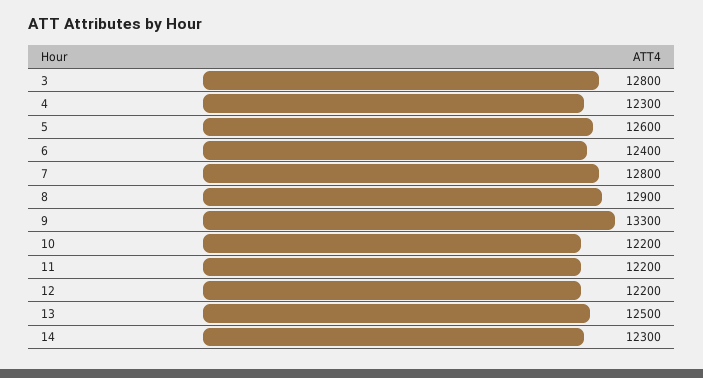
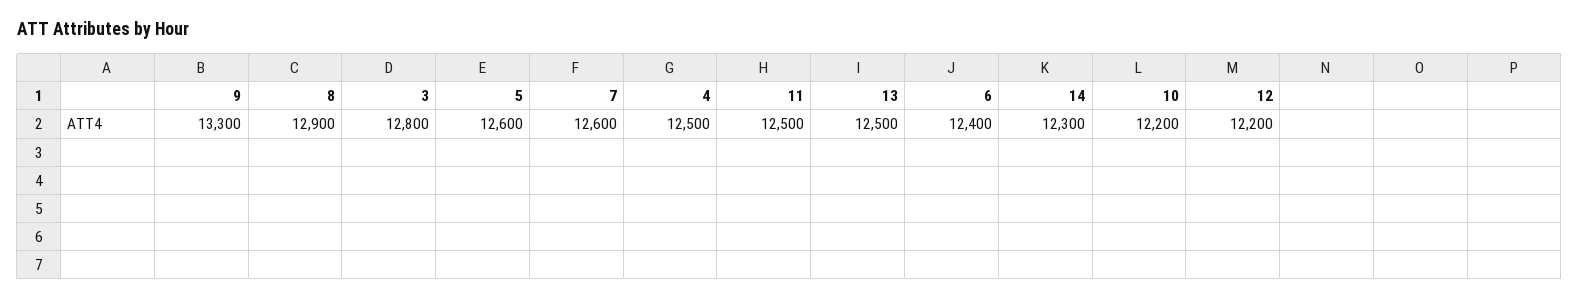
4: 12300 -> 12500
7: 12800 -> 12600
11: 12200 -> 12500

